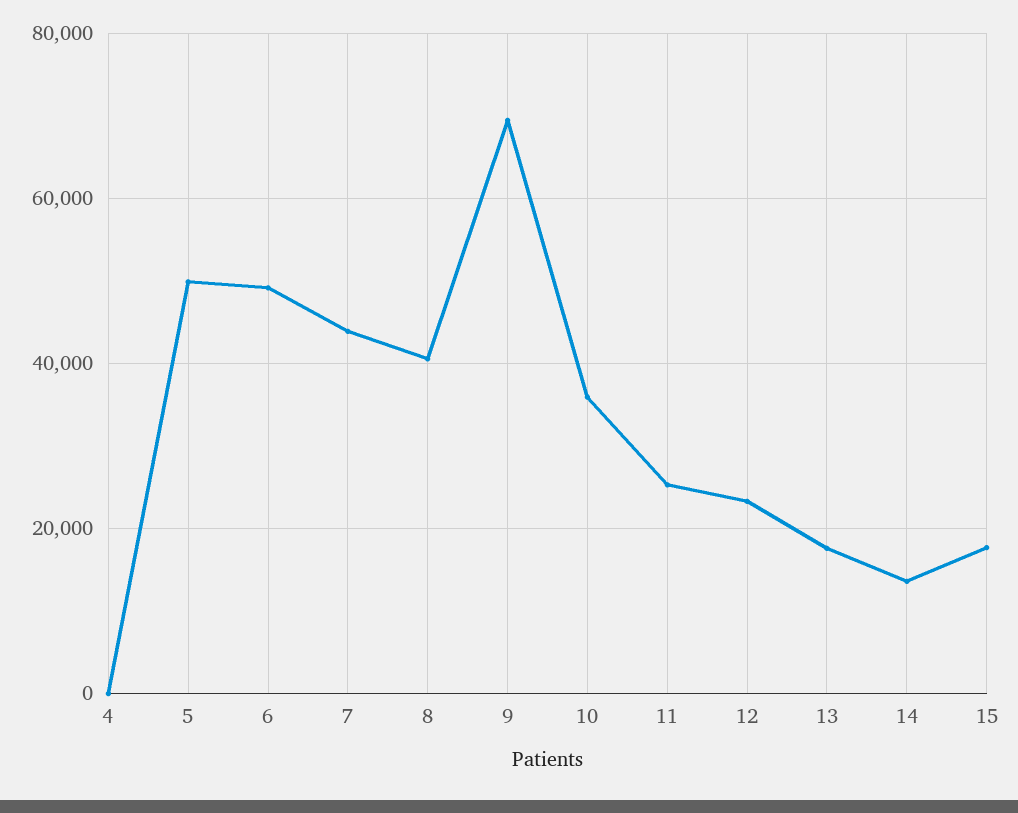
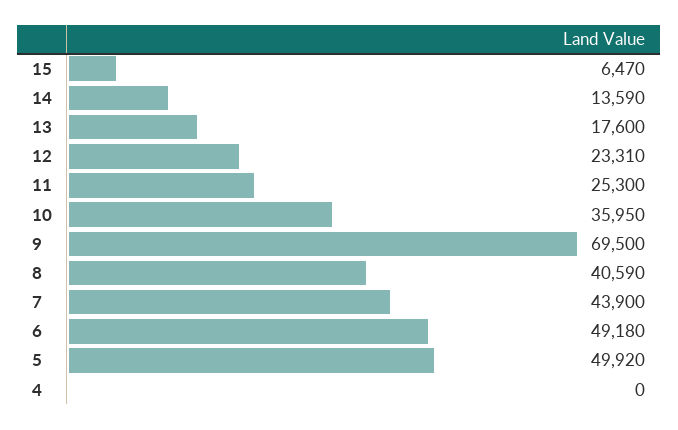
15: 18000 -> 6470

